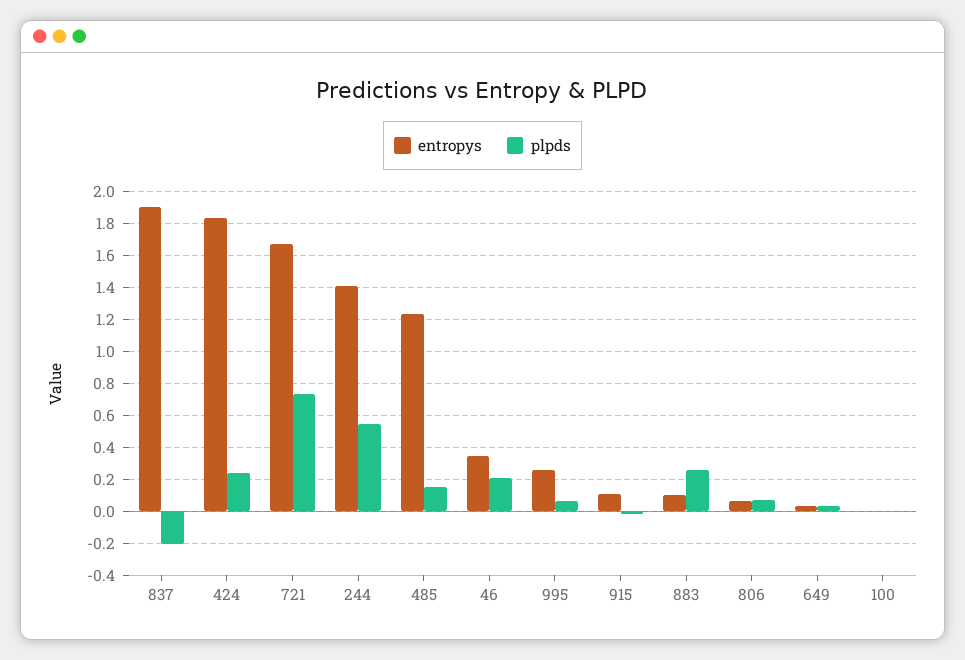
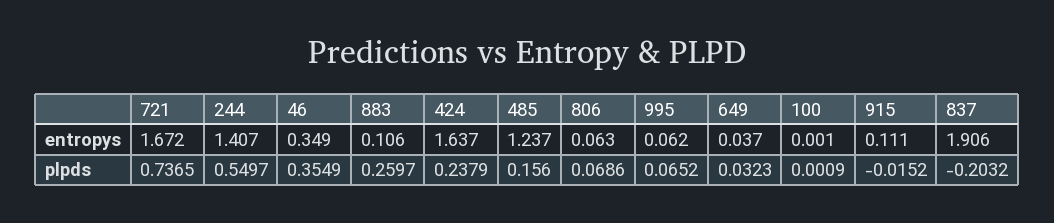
entropys, 424: 1.85 -> 1.637
plpds, 46: 0.2 -> 0.3549
entropys, 995: 0.25 -> 0.062

